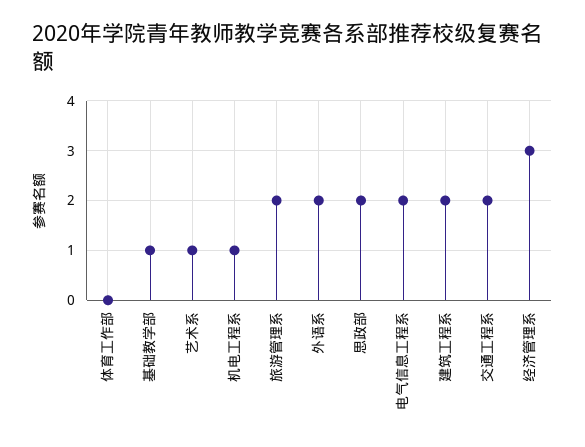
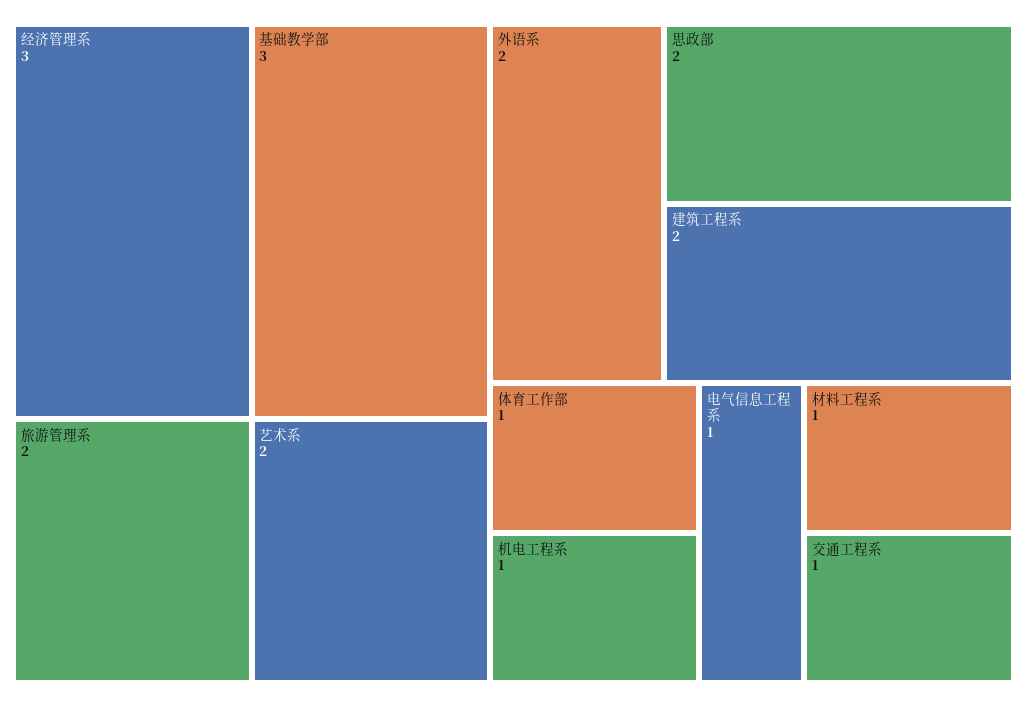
体育工作部: 0 -> 1
基础教学部: 1 -> 3
艺术系: 1 -> 2
电气信息工程系: 2 -> 1
交通工程系: 2 -> 1
材料工程系: none -> 1

